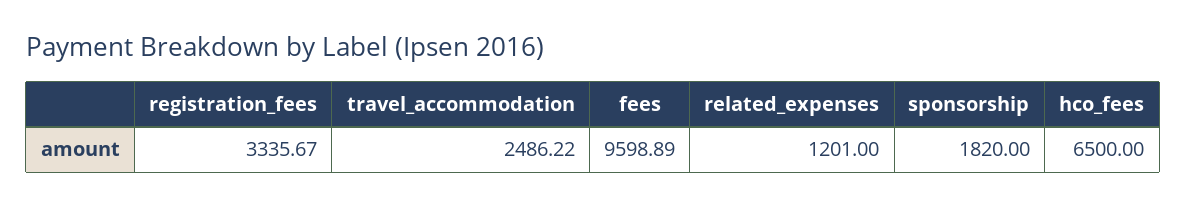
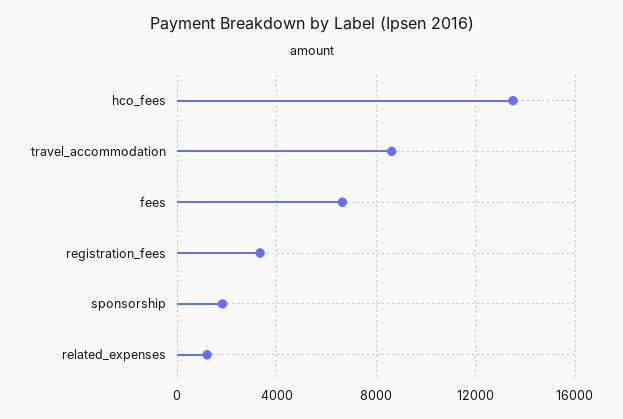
travel_accommodation: 2486.22 -> 8500
fees: 9598.89 -> 6500
hco_fees: 6500 -> 13500

